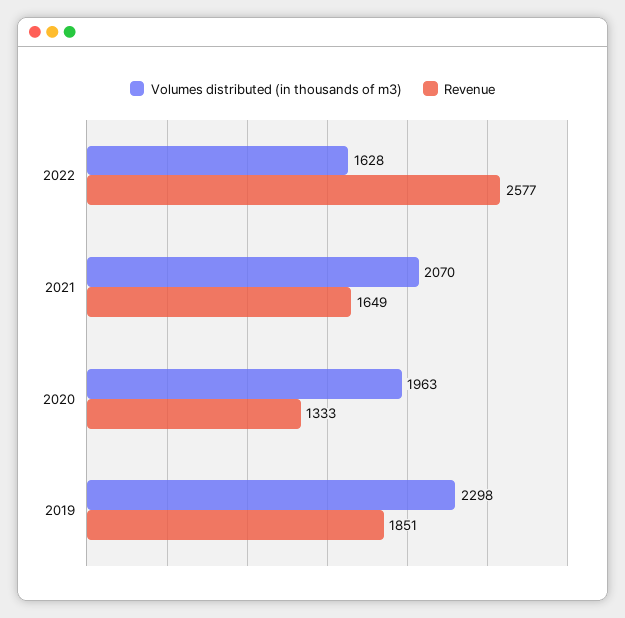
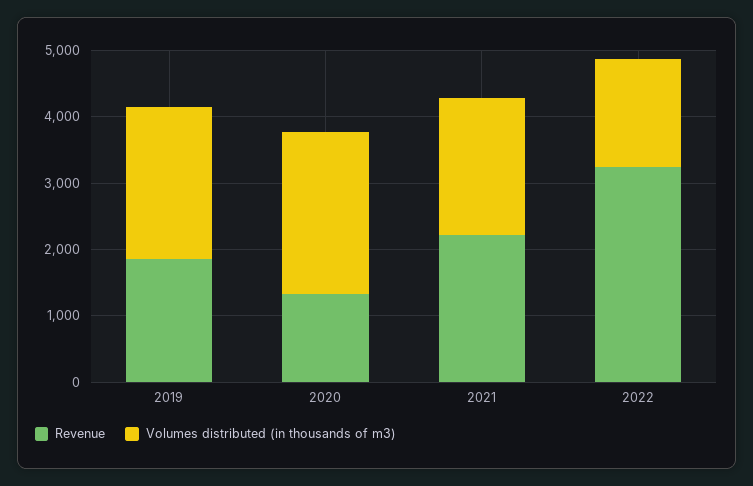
Revenue, 2022: 2577 -> 3200
Revenue, 2021: 1649 -> 2200
Volumes distributed (in thousands of m3), 2020: 1963 -> 2400

